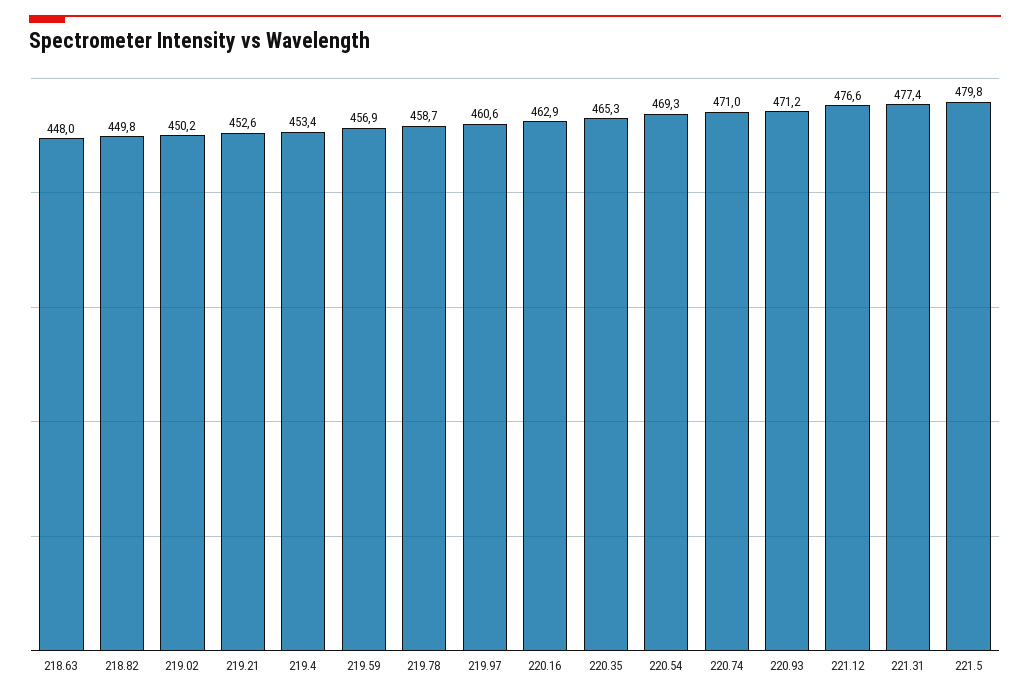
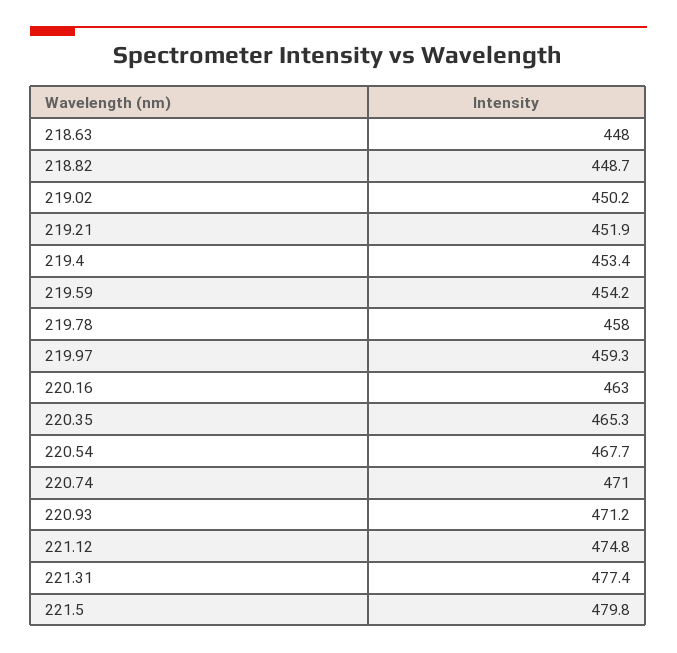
218.82: 449.8 -> 448.7
219.21: 452.6 -> 451.9
219.59: 456.9 -> 454.2
219.78: 458.7 -> 458
219.97: 460.6 -> 459.3
220.16: 462.9 -> 463
220.54: 469.3 -> 467.7
221.12: 476.6 -> 474.8

